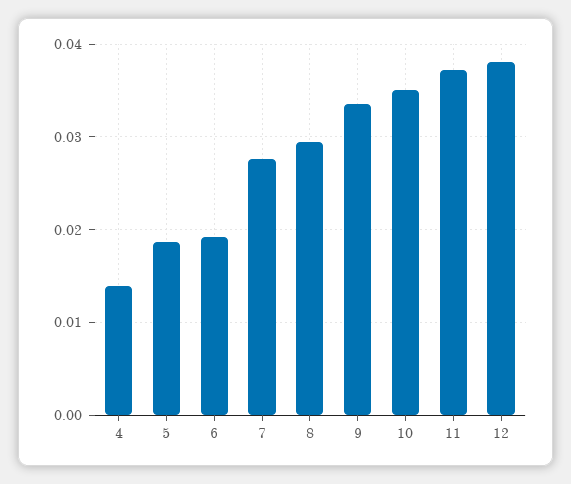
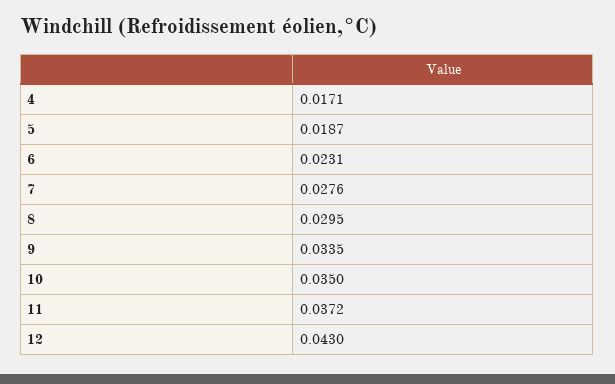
4: 0.014 -> 0.0171
6: 0.019 -> 0.0231
12: 0.038 -> 0.043

